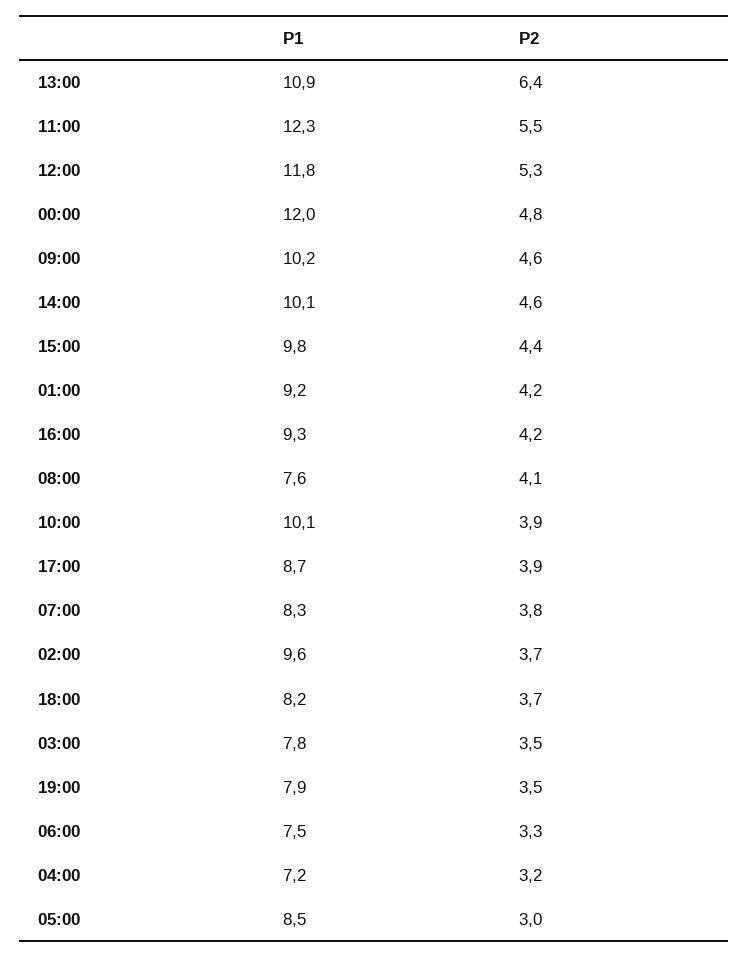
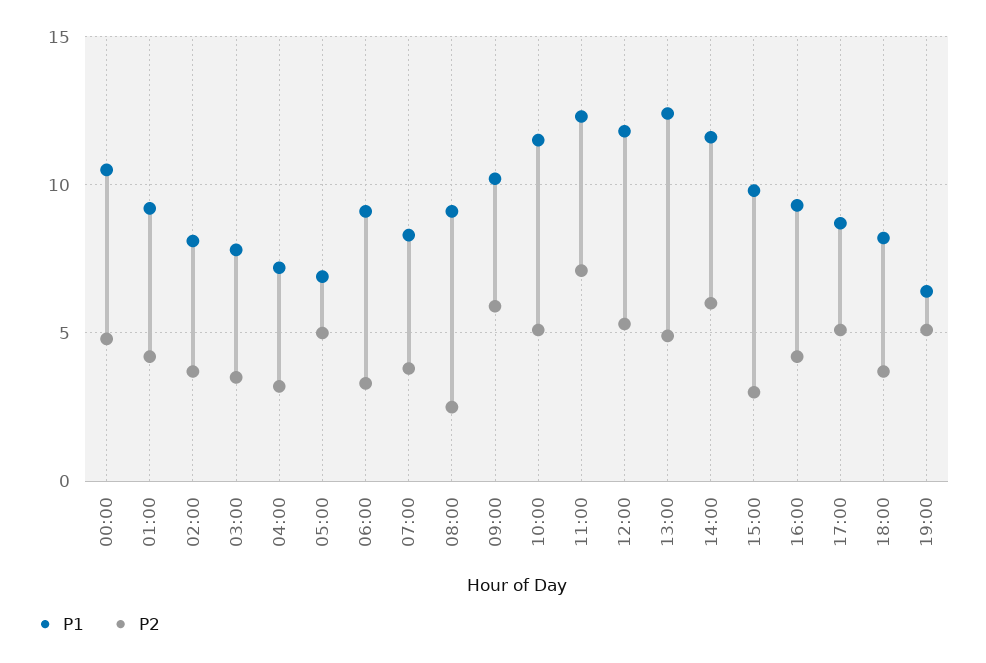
P1, 13:00: 10.9 -> 12.5
P2, 13:00: 6.4 -> 5
P2, 11:00: 5.5 -> 7
P1, 00:00: 12 -> 10.5
P2, 09:00: 4.6 -> 6
P1, 14:00: 10.1 -> 11.5
P2, 14:00: 4.6 -> 6
P2, 15:00: 4.4 -> 3
P1, 08:00: 7.6 -> 9
P2, 08:00: 4.1 -> 2.5
P1, 10:00: 10.1 -> 11.5
P2, 10:00: 3.9 -> 5
P2, 17:00: 3.9 -> 5
P1, 02:00: 9.6 -> 8
P1, 19:00: 7.9 -> 6.5
P2, 19:00: 3.5 -> 5
P1, 06:00: 7.5 -> 9
P1, 05:00: 8.5 -> 7
P2, 05:00: 3 -> 5

